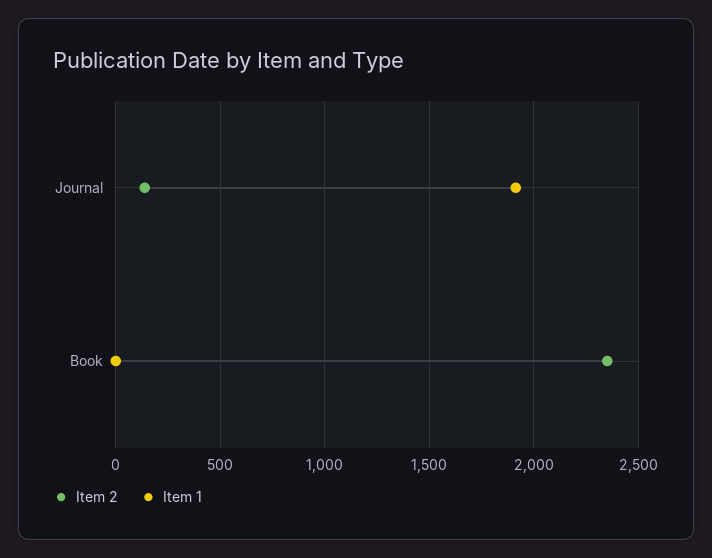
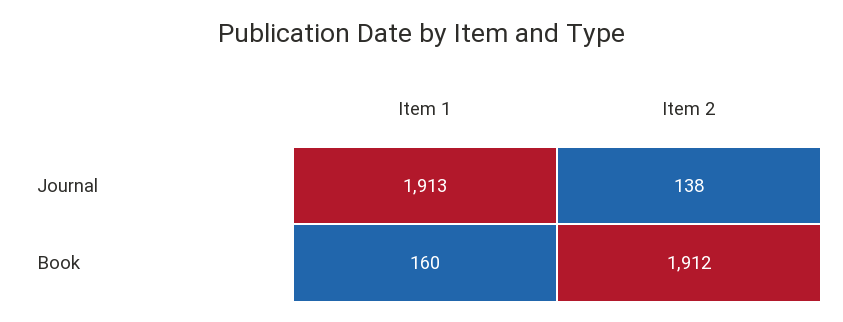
Item 2, Book: 2350 -> 1912
Item 1, Book: 0 -> 160

